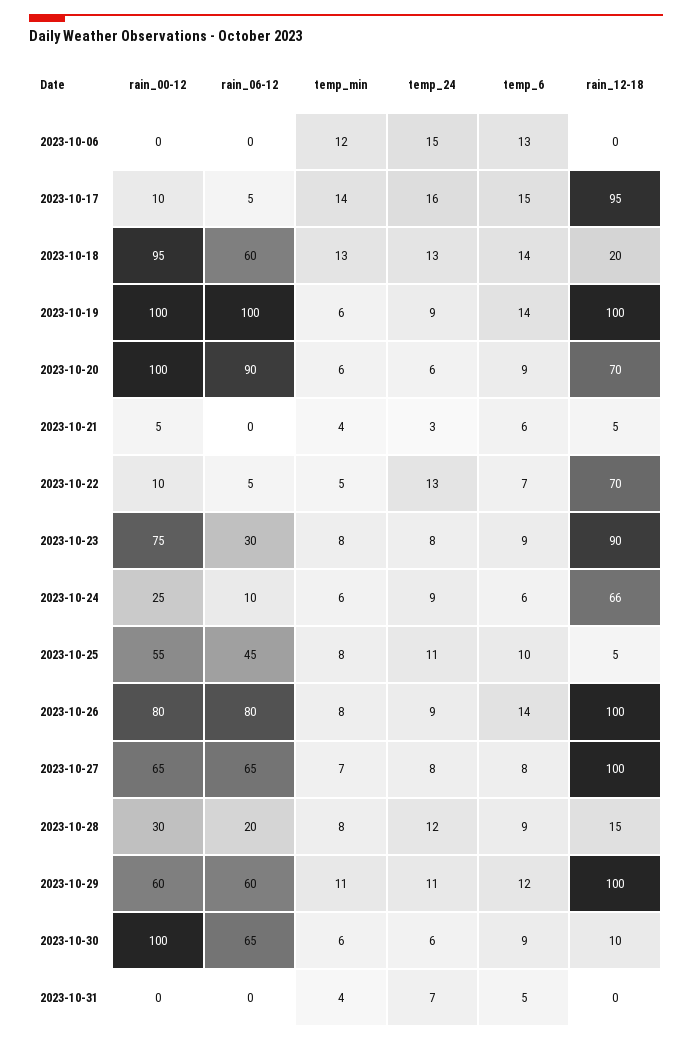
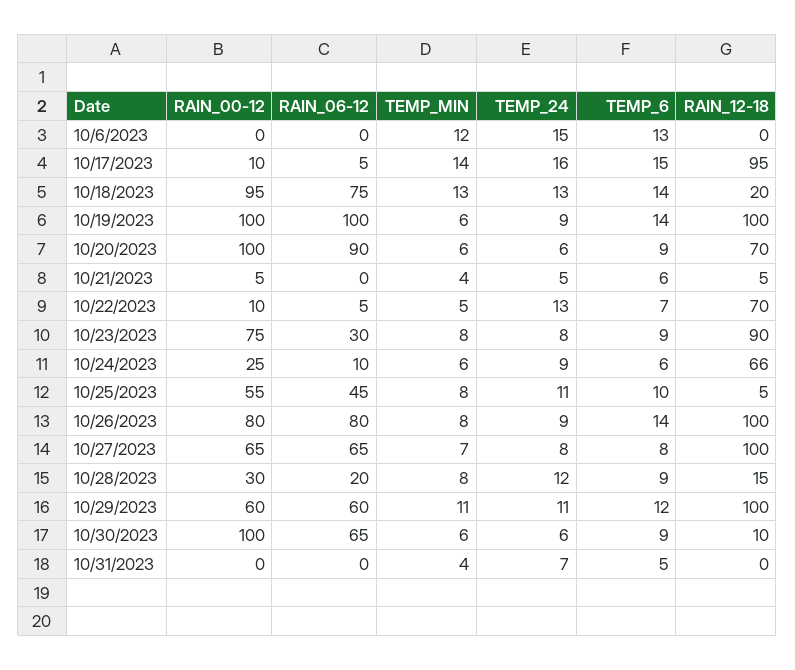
rain_06-12, 2023-10-18: 60 -> 75
temp_24, 2023-10-21: 3 -> 5

